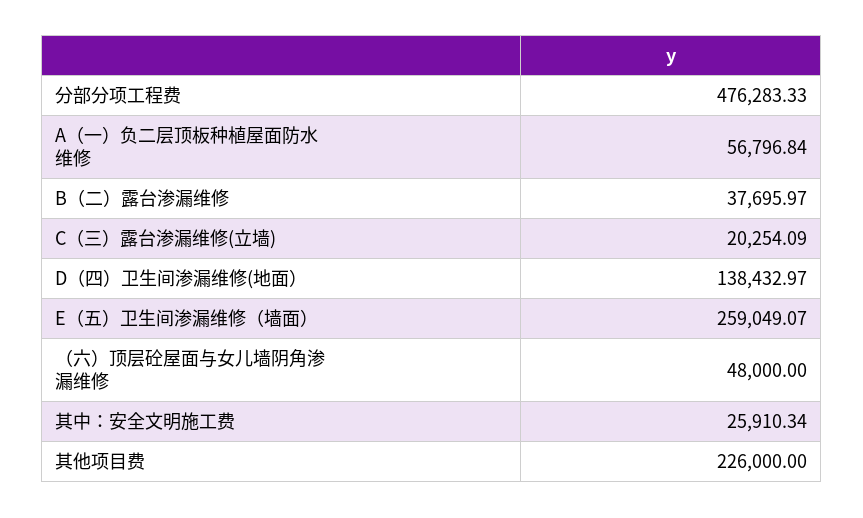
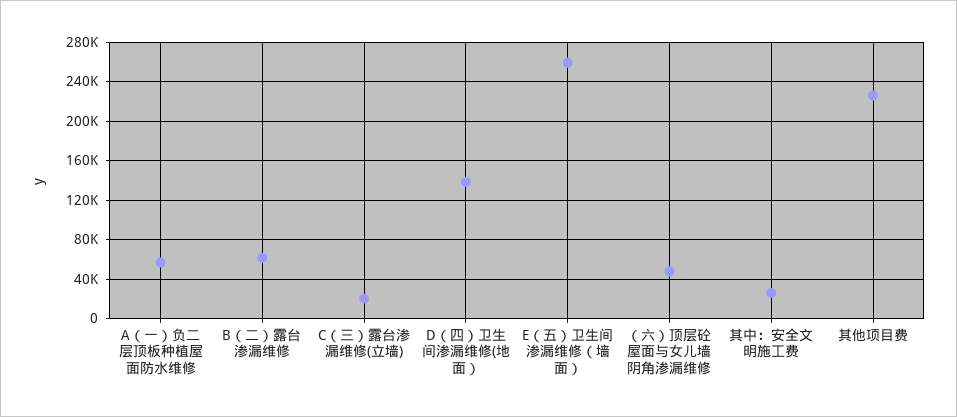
分部分项工程费: 476283.33 -> none
B（二）露台渗漏维修: 37695.97 -> 60000

